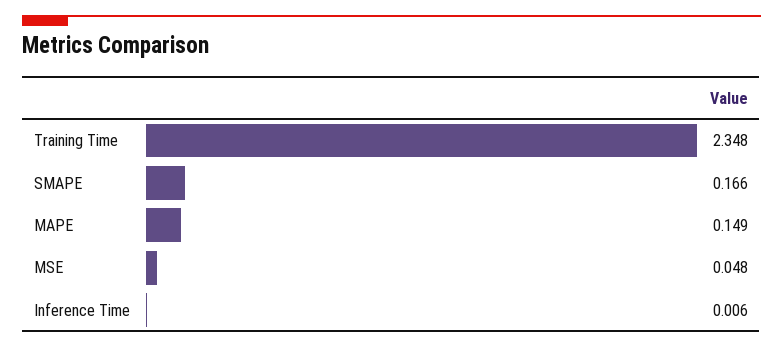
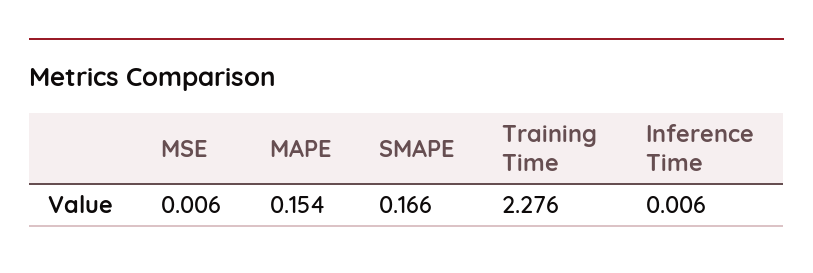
Training Time: 2.348 -> 2.276
MAPE: 0.149 -> 0.154
MSE: 0.048 -> 0.006

